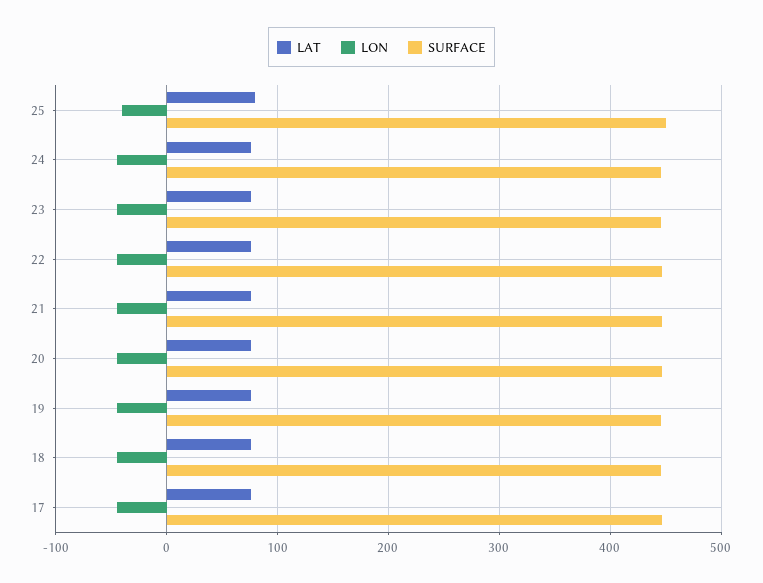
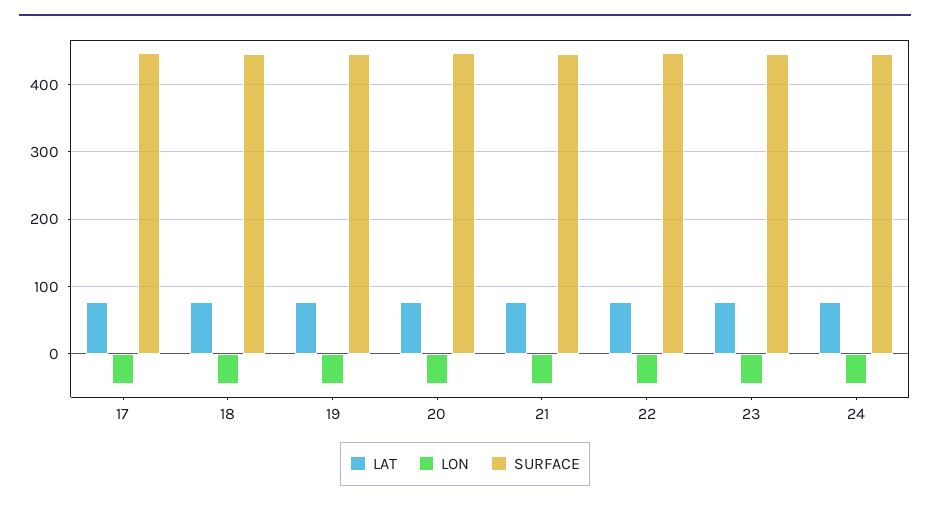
LAT, 25: 80 -> none
LON, 25: -40 -> none
SURFACE, 25: 450 -> none

